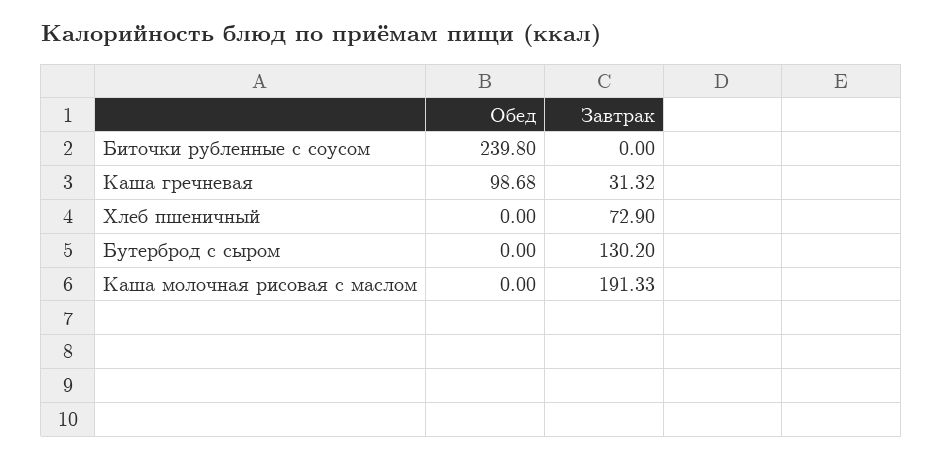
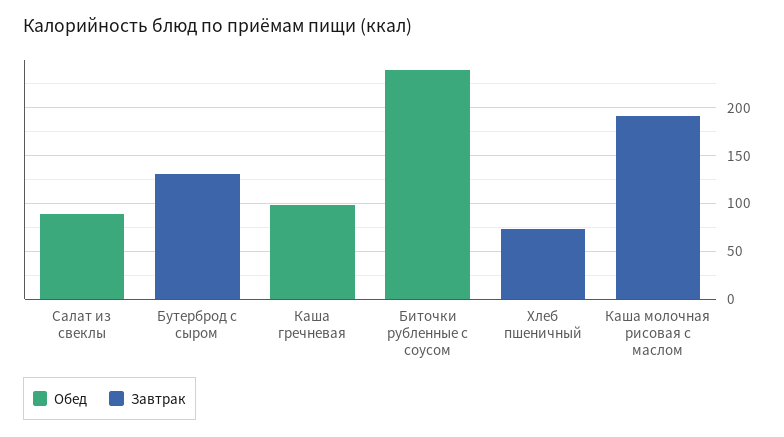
Завтрак, Каша гречневая: 31.32 -> 0
Обед, Салат из свеклы: none -> 90
Завтрак, Салат из свеклы: none -> 0

